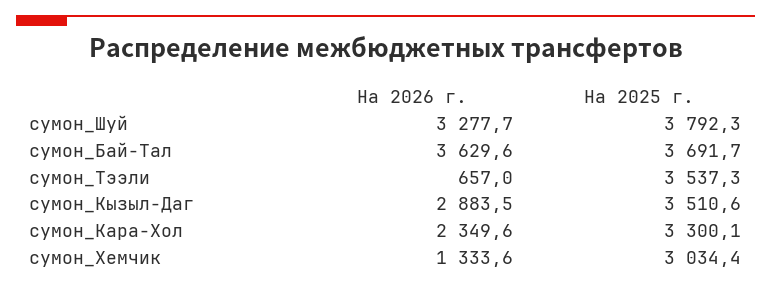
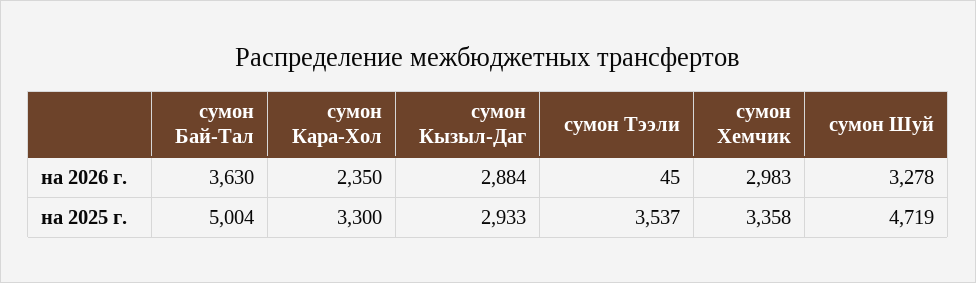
На 2025 г., сумон_Шуй: 3792.3 -> 4719
На 2025 г., сумон_Бай-Тал: 3691.7 -> 5004
На 2026 г., сумон_Тээли: 657 -> 45
На 2025 г., сумон_Кызыл-Даг: 3510.6 -> 2933
На 2026 г., сумон_Хемчик: 1333.6 -> 2983
На 2025 г., сумон_Хемчик: 3034.4 -> 3358

